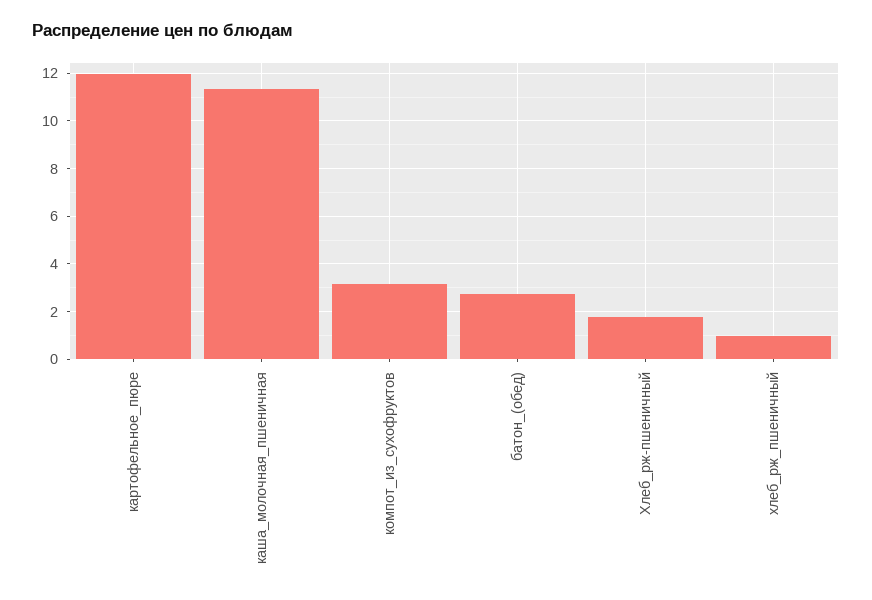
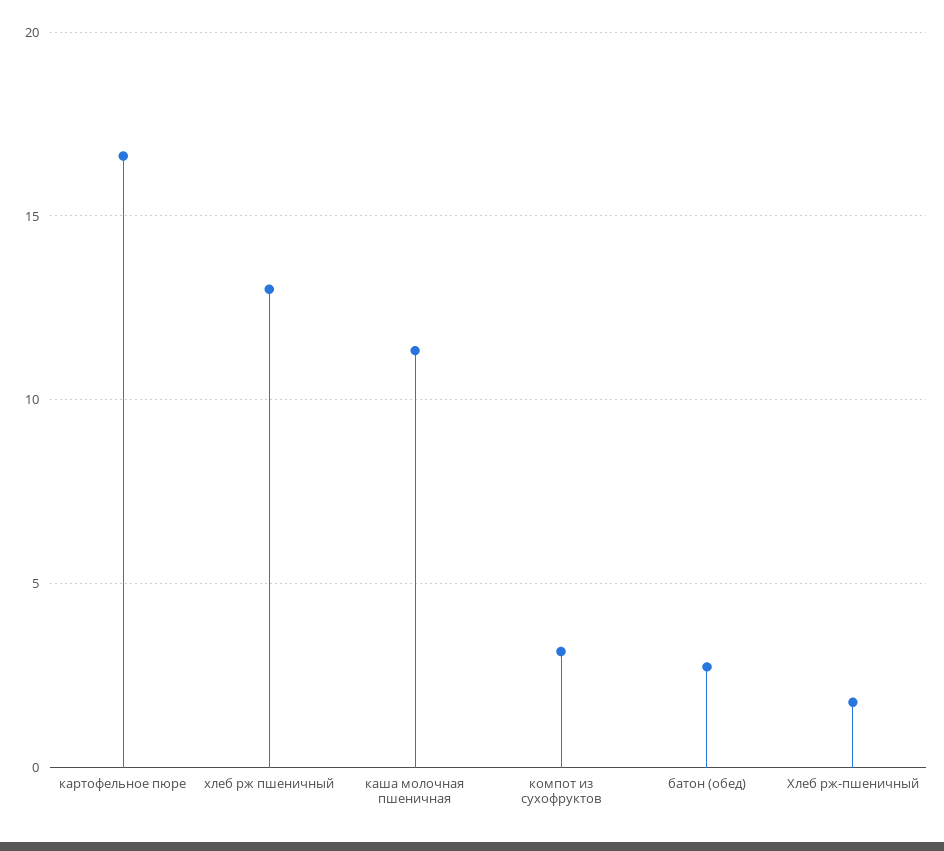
картофельное_пюре: 12 -> 16.5
хлеб_рж_пшеничный: 1 -> 13

